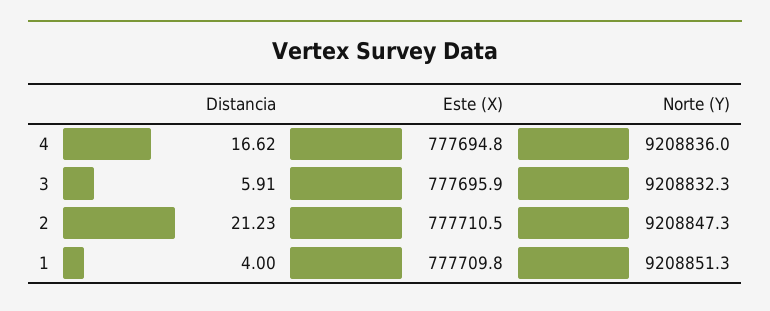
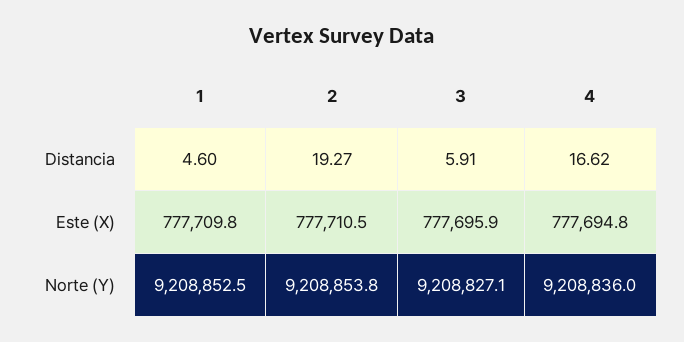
Norte (Y), 3: 9208832.3 -> 9208827.1
Distancia, 2: 21.23 -> 19.27
Norte (Y), 2: 9208847.3 -> 9208853.8
Distancia, 1: 4 -> 4.6
Norte (Y), 1: 9208851.3 -> 9208852.5

